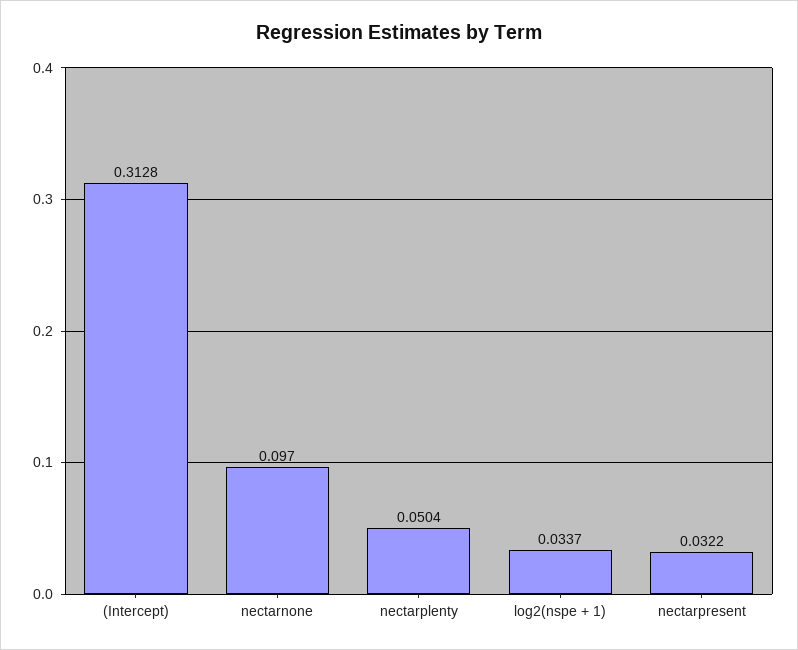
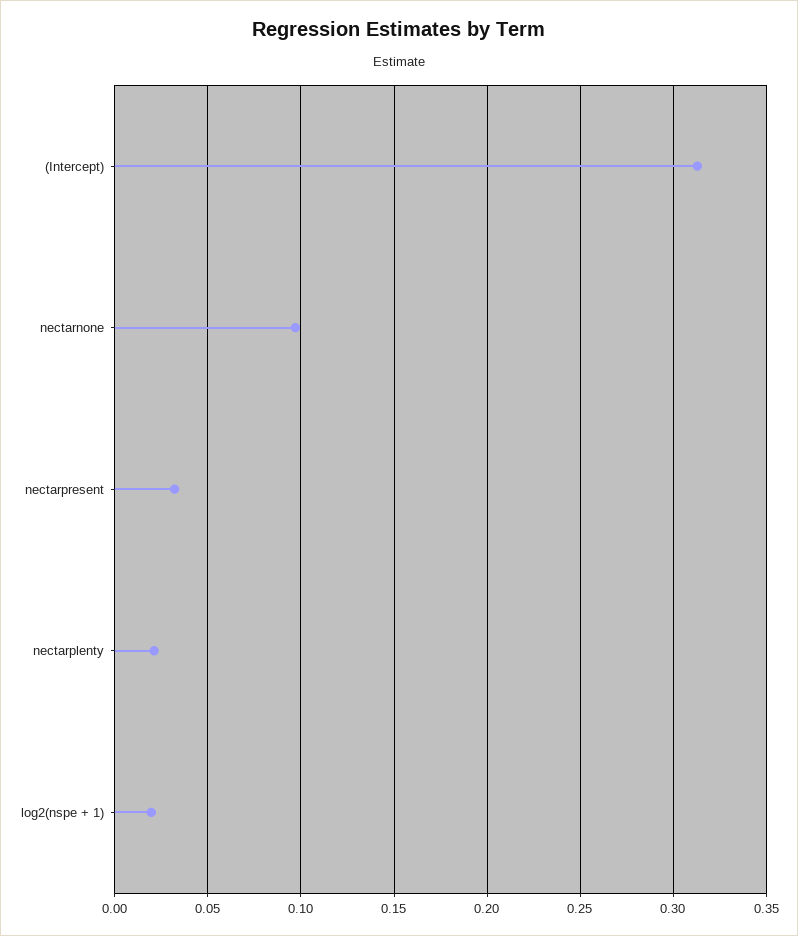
nectarplenty: 0.0504 -> 0.02
log2(nspe + 1): 0.0337 -> 0.02

